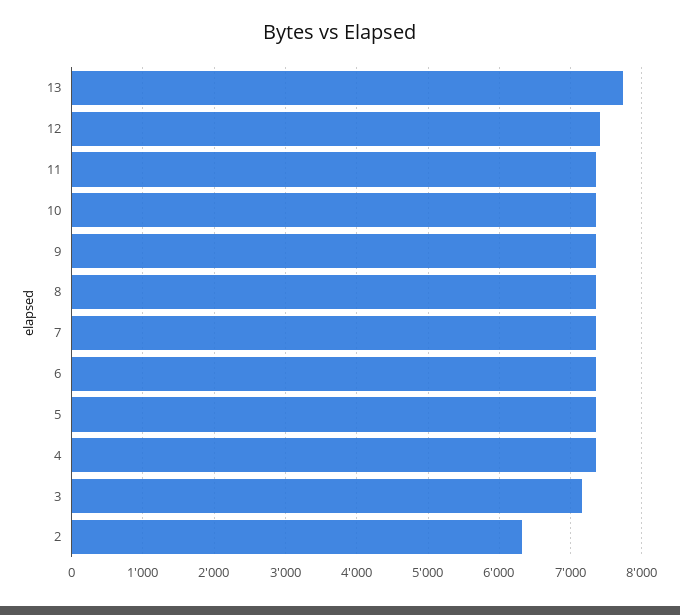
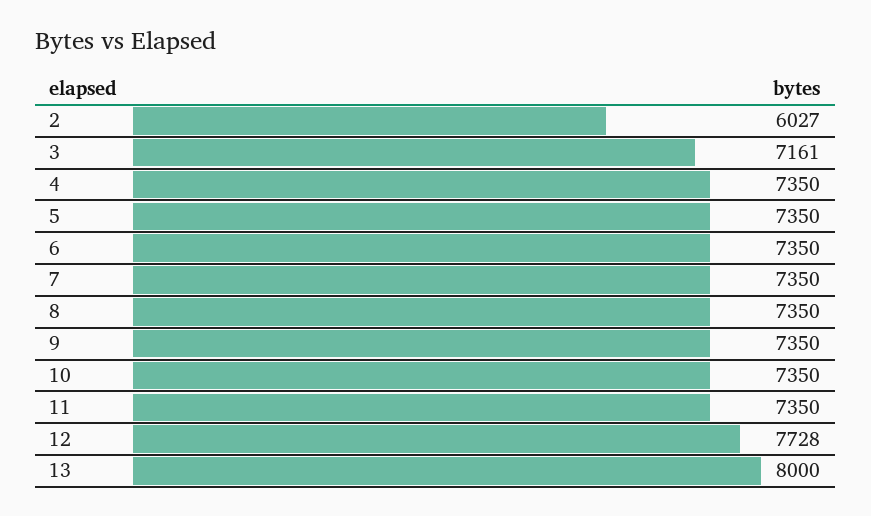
13: 7700 -> 8000
12: 7400 -> 7728
2: 6300 -> 6027

